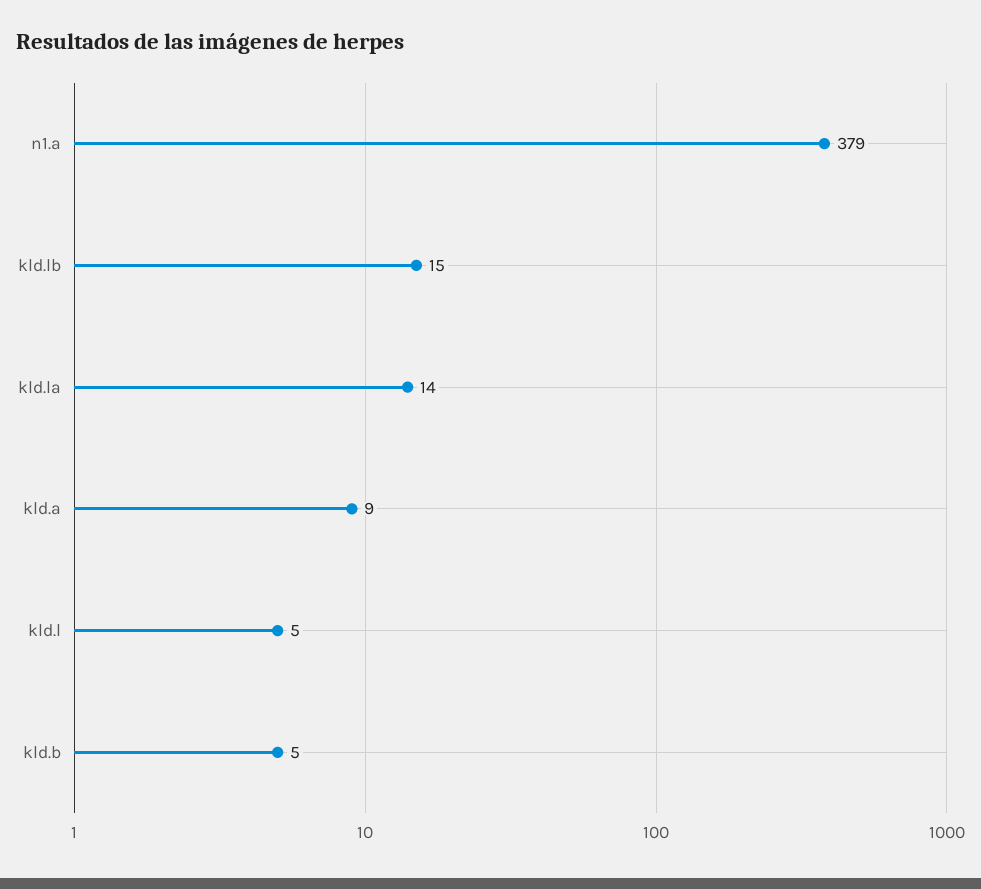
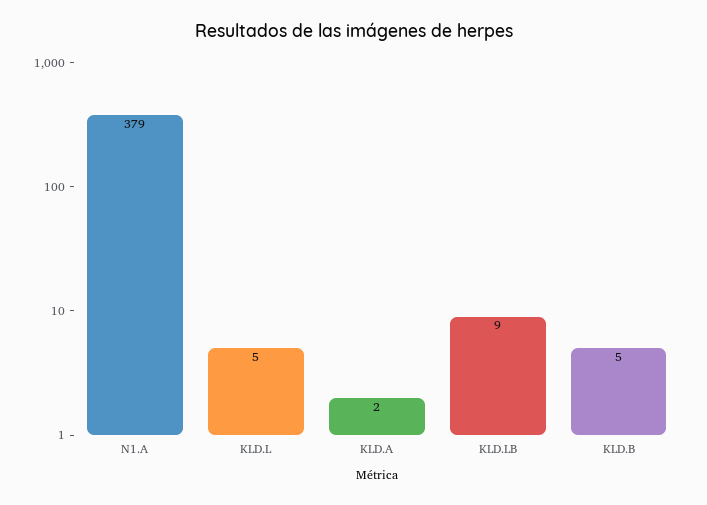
kld.lb: 15 -> 9
kld.la: 14 -> none
kld.a: 9 -> 2

